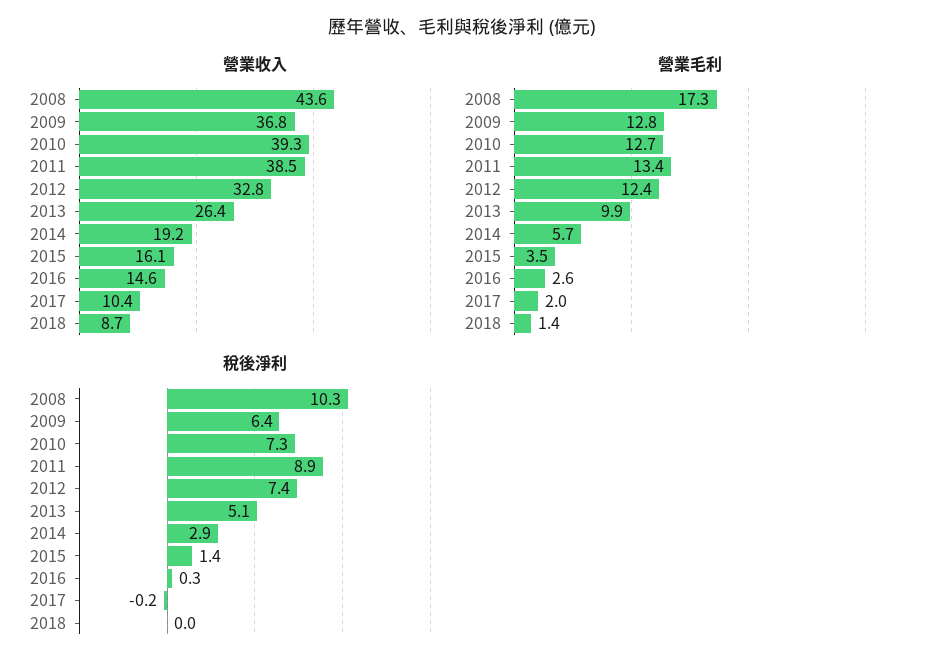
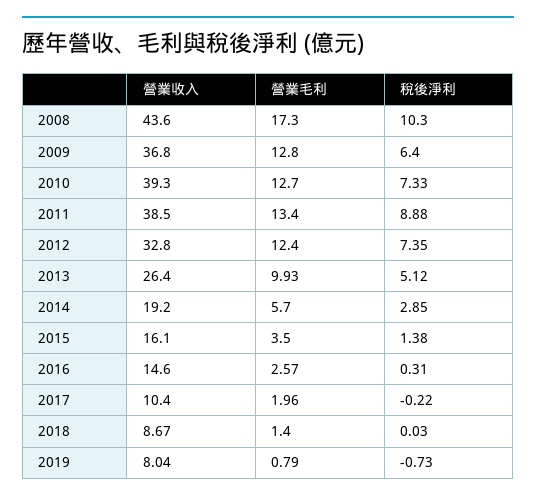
營業收入, 2019: none -> 8.04
營業毛利, 2019: none -> 0.79
稅後淨利, 2019: none -> -0.73

